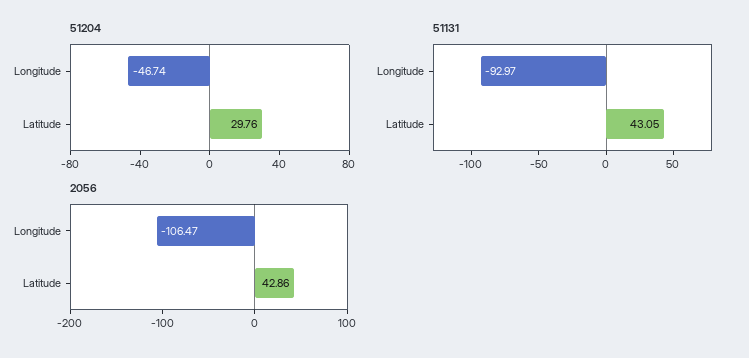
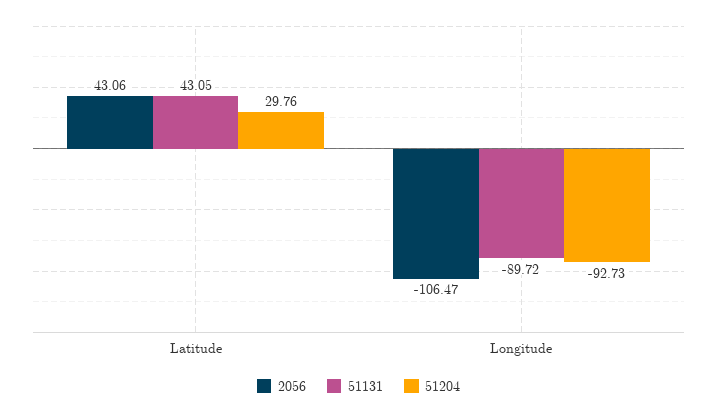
51204, Longitude: -46.74 -> -92.73
51131, Longitude: -92.97 -> -89.72
2056, Latitude: 42.86 -> 43.06

